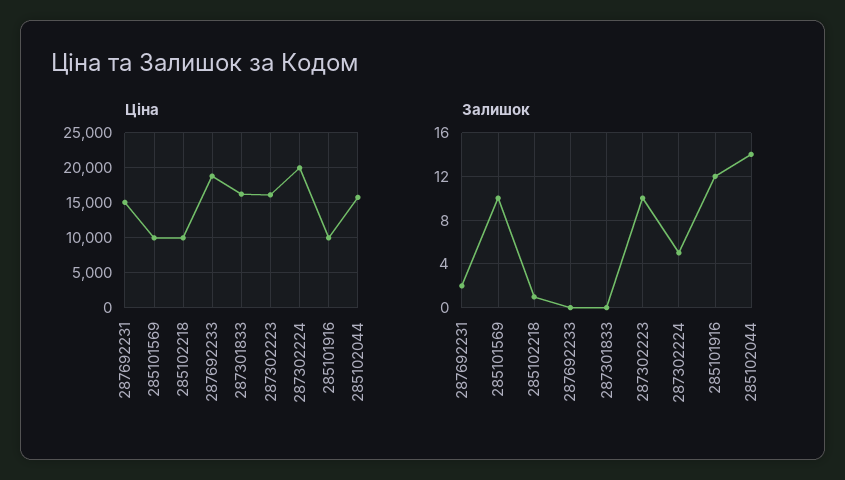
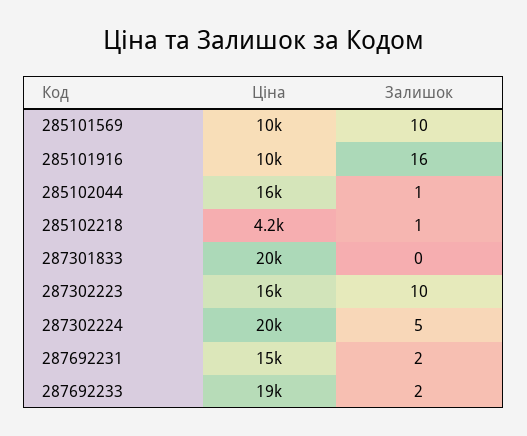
Ціна, 285102218: 10000 -> 4200
Ціна, 287301833: 16000 -> 20000
Залишок, 287692233: 0 -> 2
Залишок, 285101916: 12 -> 16
Залишок, 285102044: 14 -> 1

